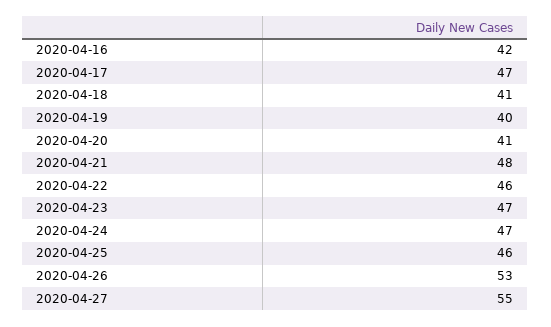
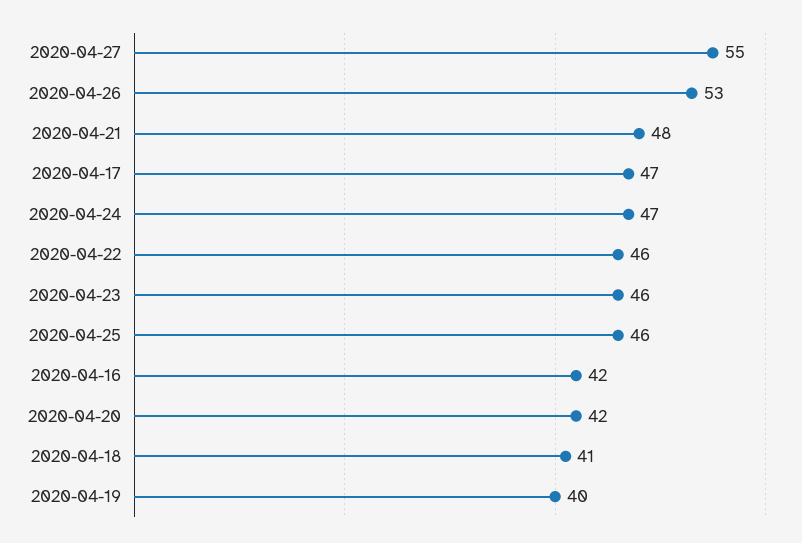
2020-04-20: 41 -> 42
2020-04-23: 47 -> 46

